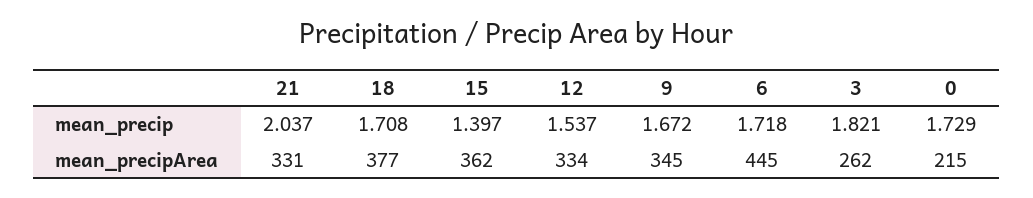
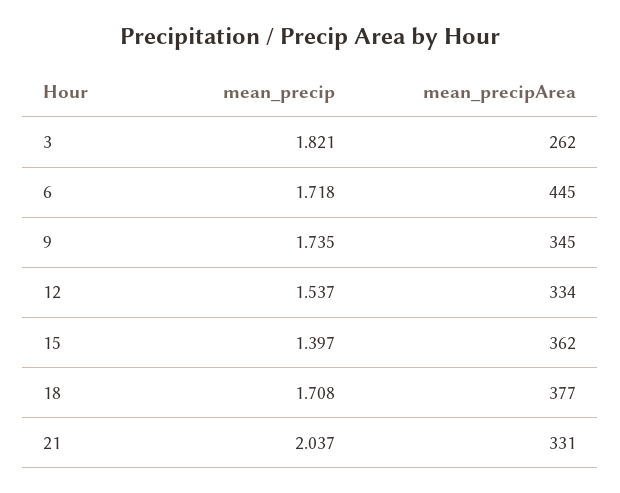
9, mean_precip: 1.672 -> 1.735
0, mean_precip: 1.729 -> none
0, mean_precipArea: 215 -> none

